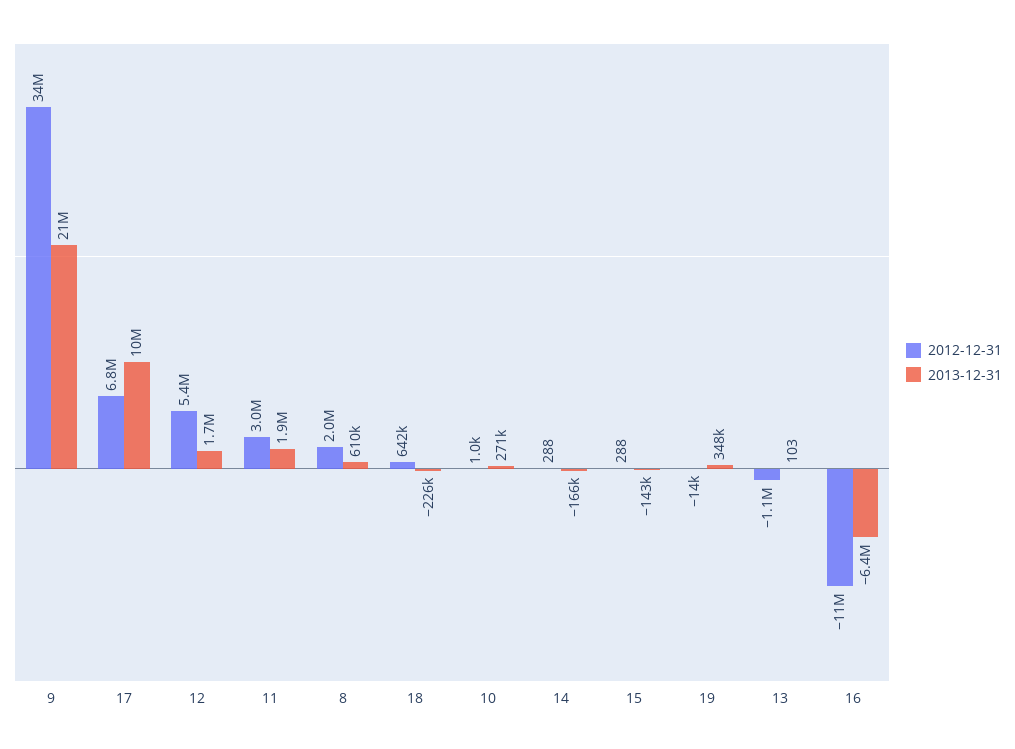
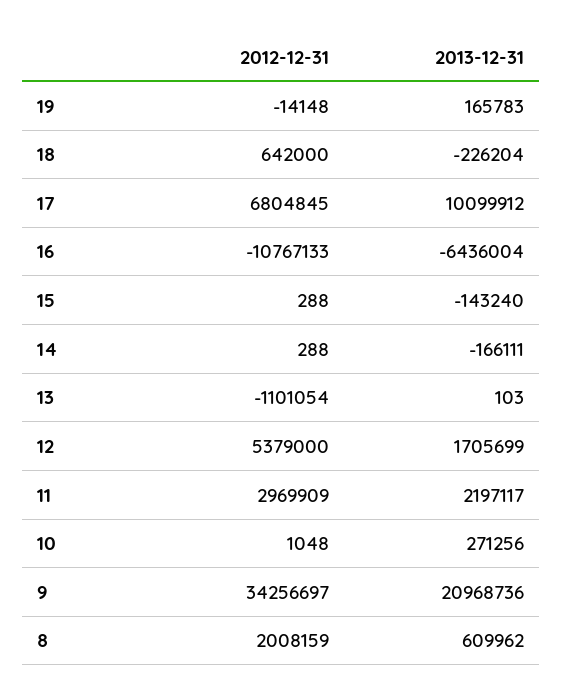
2013-12-31, 11: 1900000 -> 2197117
2013-12-31, 19: 348000 -> 165783

